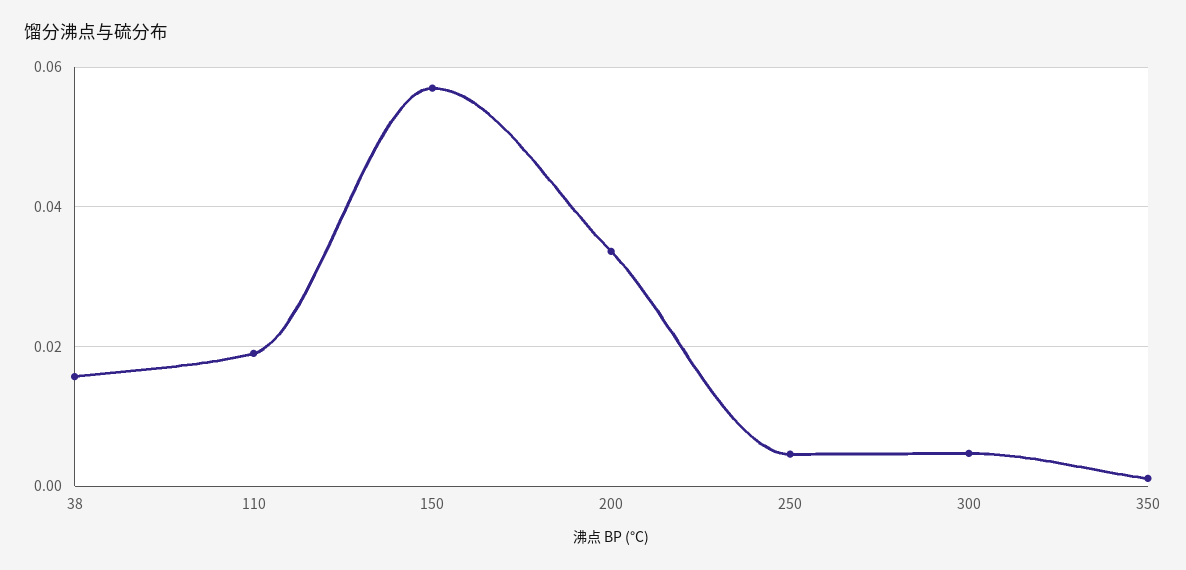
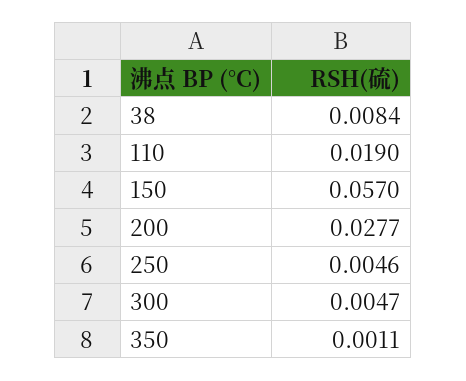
38: 0.016 -> 0.0084
200: 0.034 -> 0.0277

